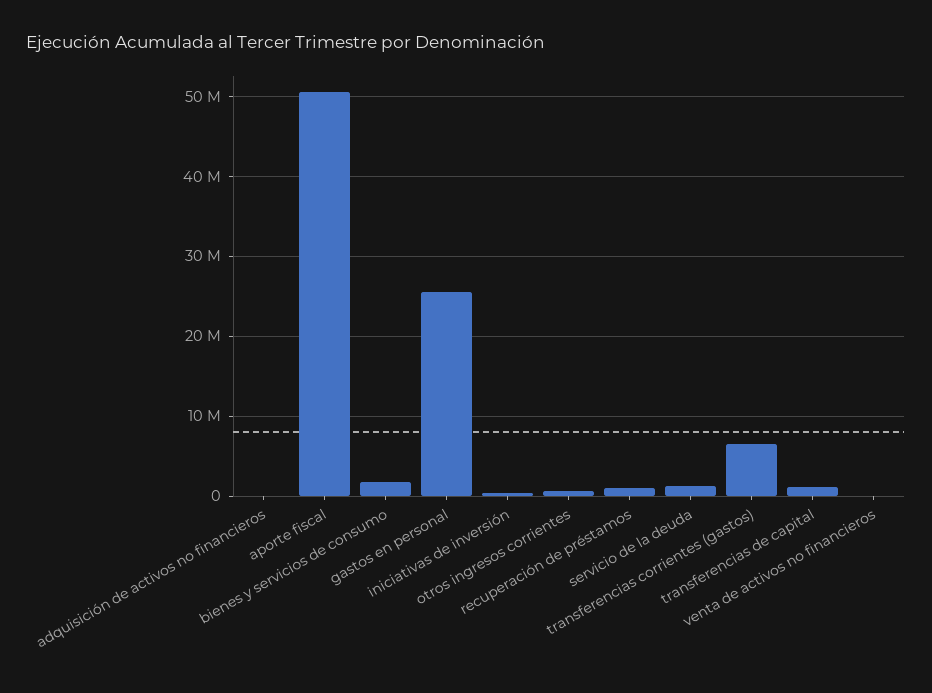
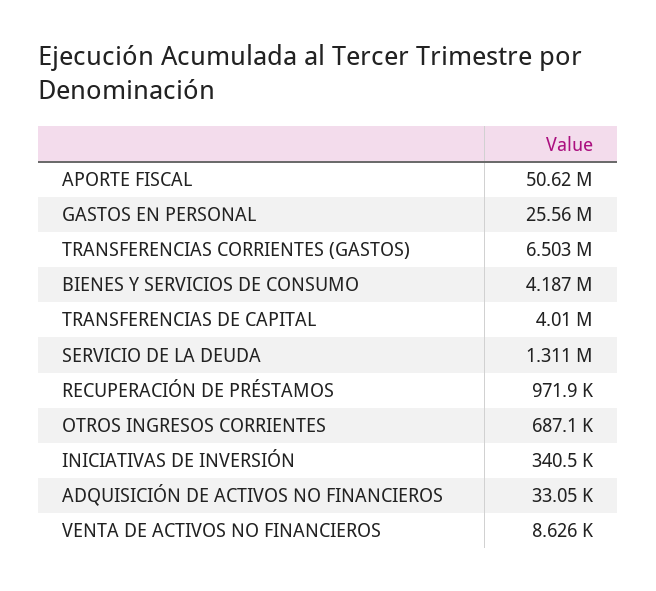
bienes y servicios de consumo: 2000000 -> 4187000
transferencias de capital: 1000000 -> 4010000

